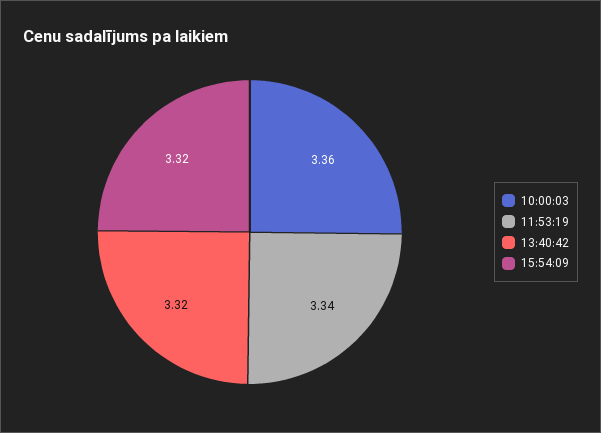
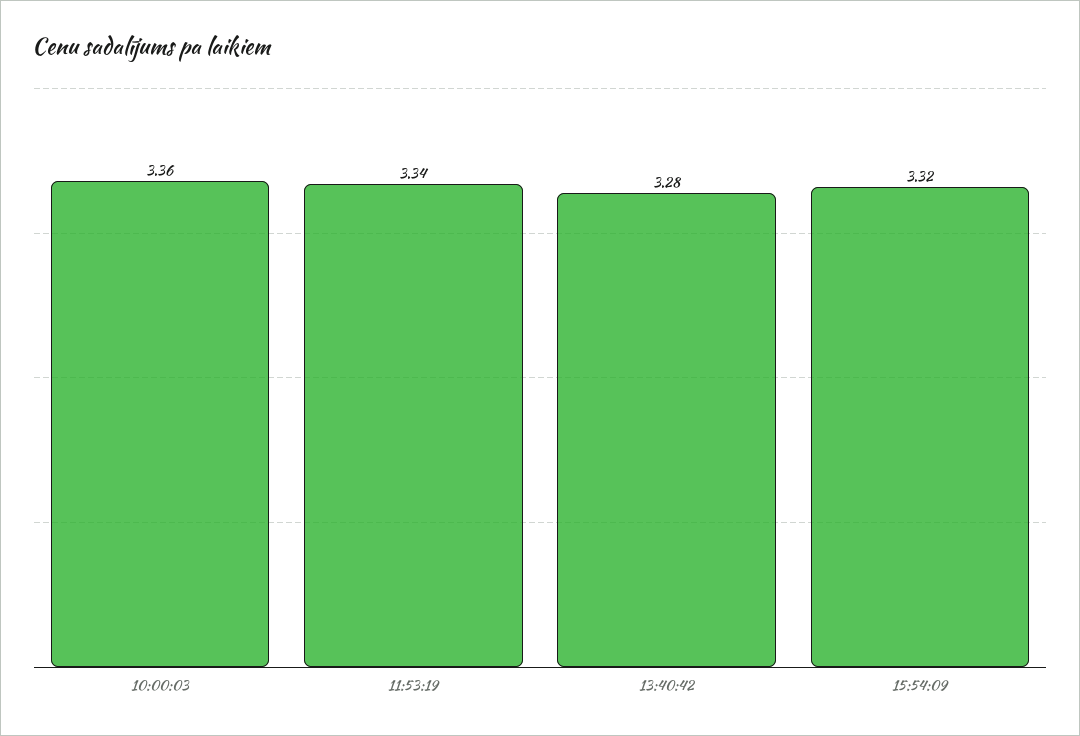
13:40:42: 3.32 -> 3.28

